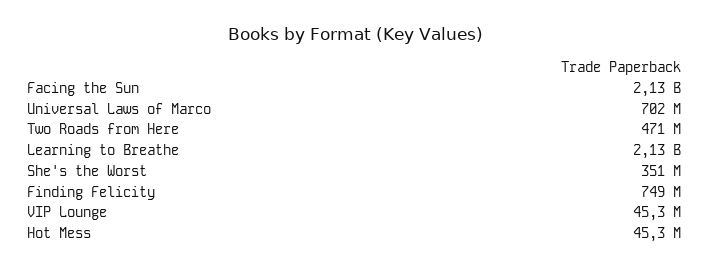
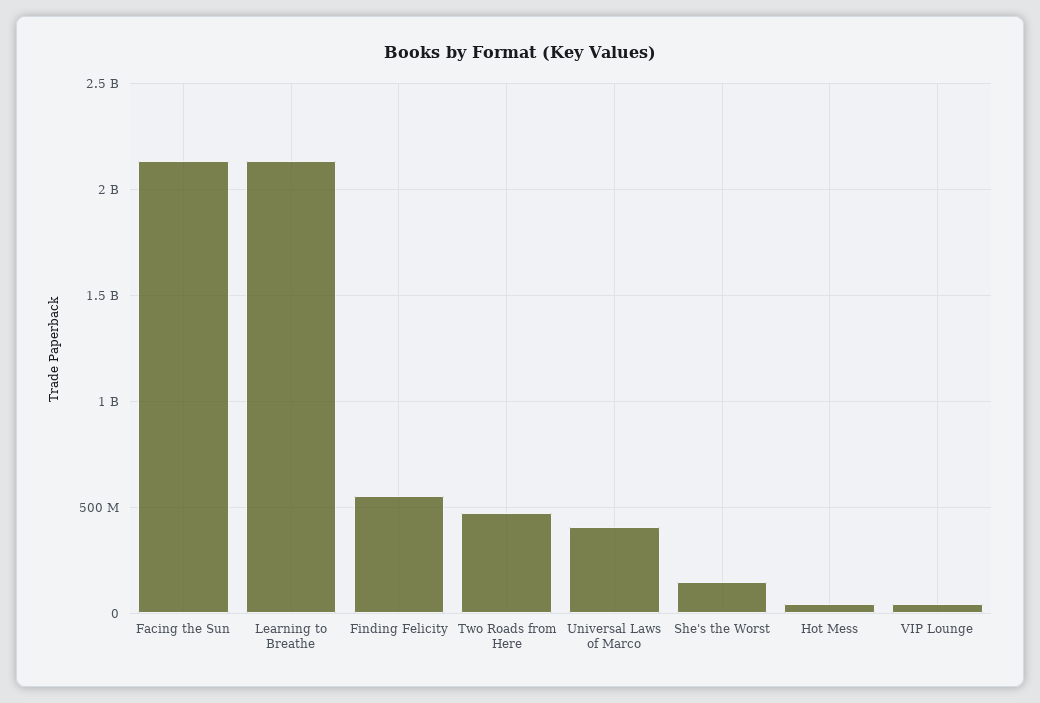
Universal Laws of Marco: 702000000 -> 400000000
She's the Worst: 351000000 -> 150000000
Finding Felicity: 749000000 -> 550000000

